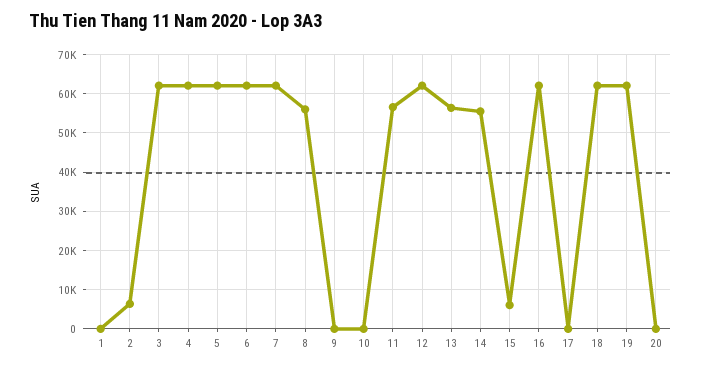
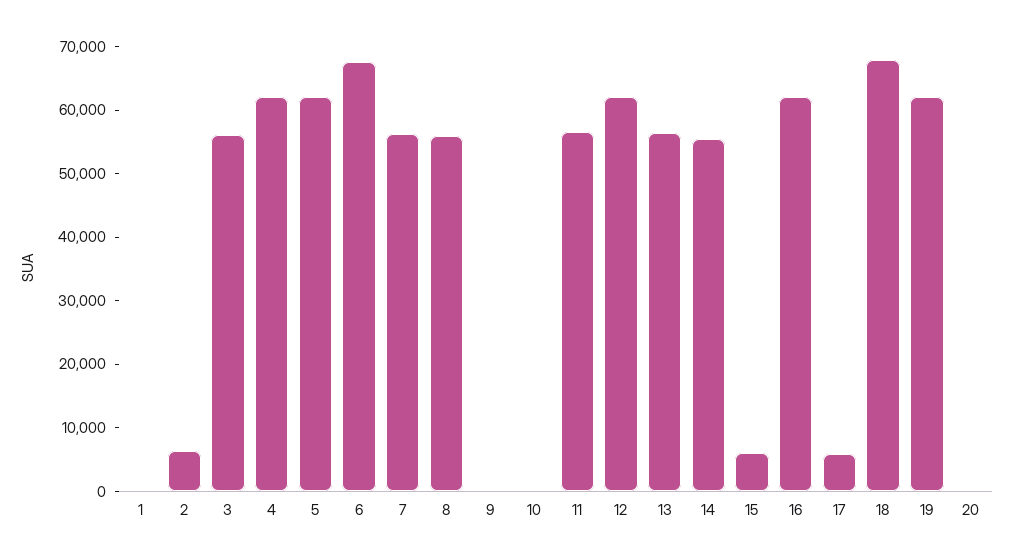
3: 62000 -> 56000
6: 62000 -> 68000
7: 62000 -> 56000
17: 0 -> 6000
18: 62000 -> 68000

